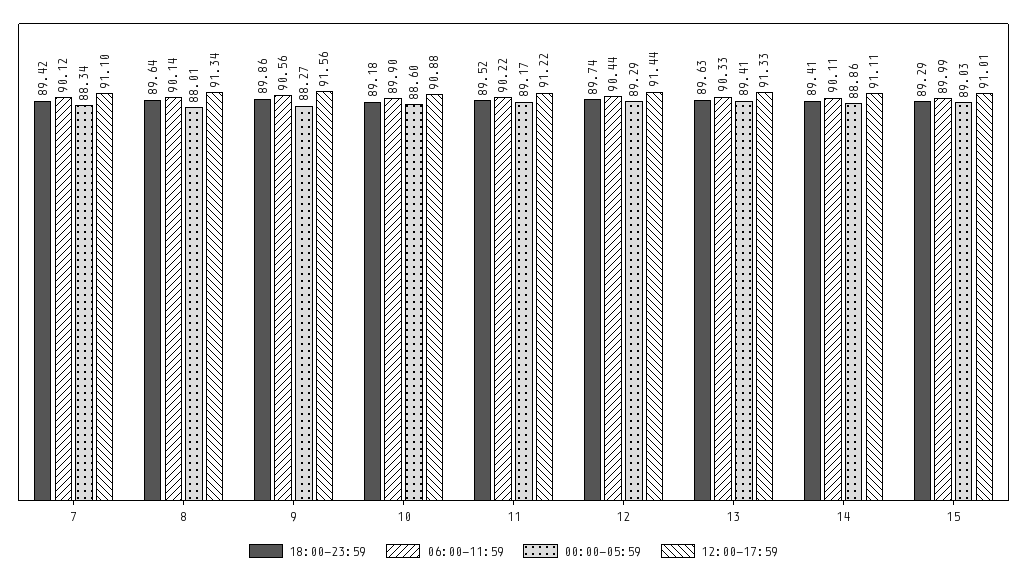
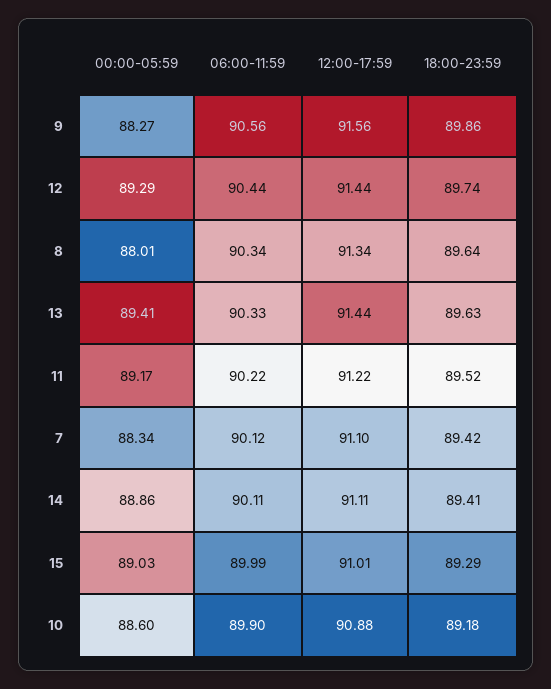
06:00-11:59, 8: 90.14 -> 90.34
12:00-17:59, 13: 91.33 -> 91.44

